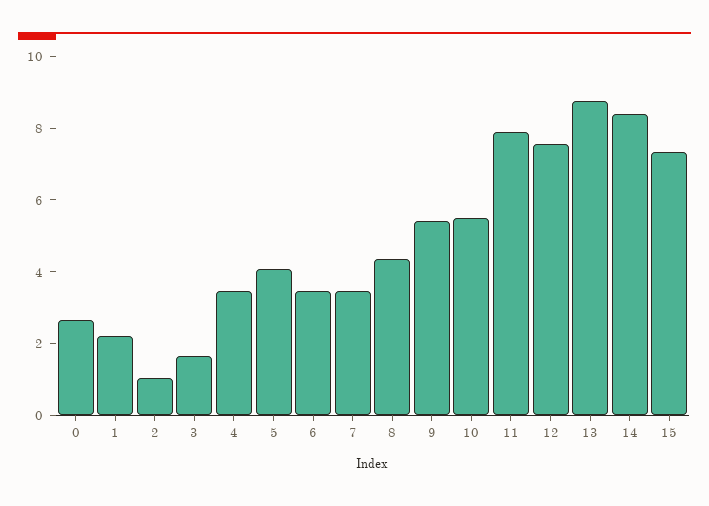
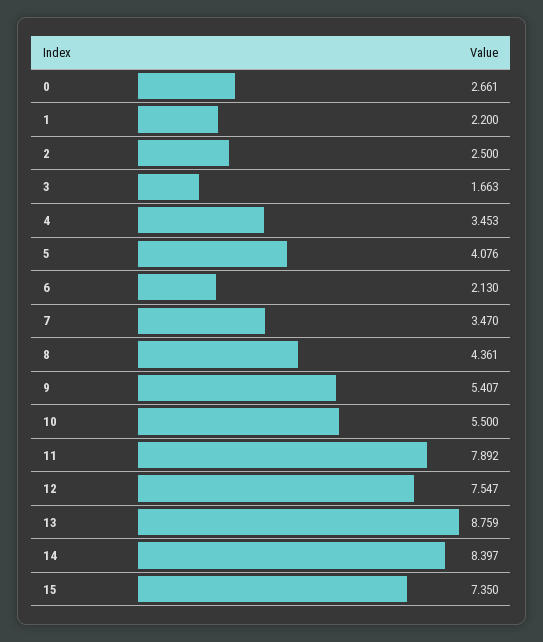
2: 1 -> 2.5
6: 3.5 -> 2.13

